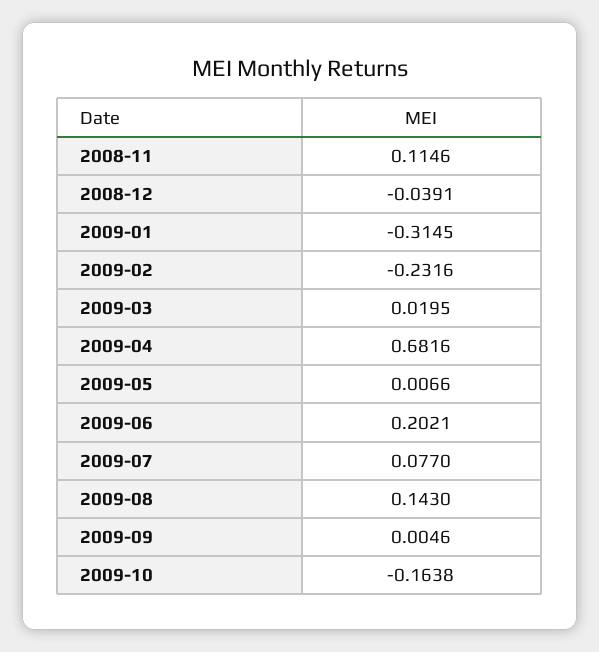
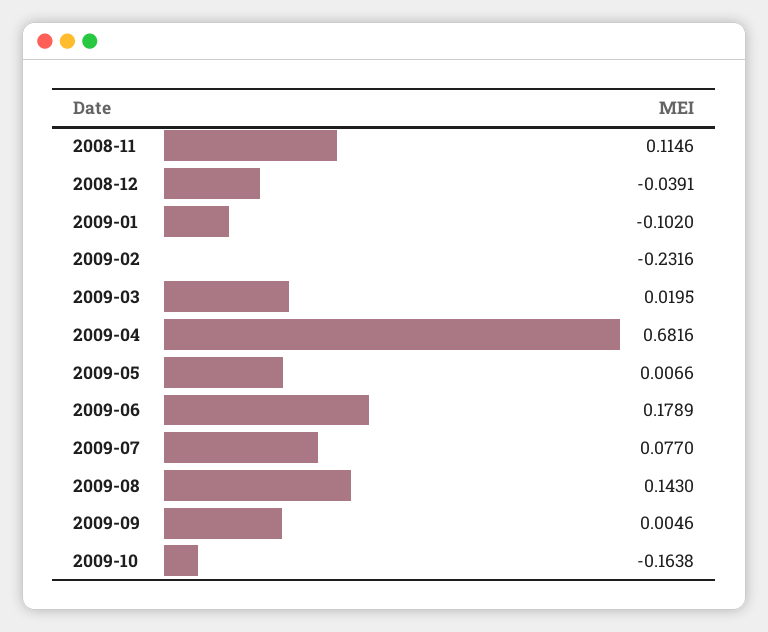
2009-01: -0.3145 -> -0.102
2009-06: 0.2021 -> 0.1789

